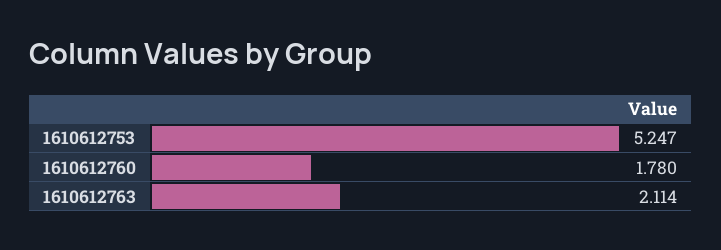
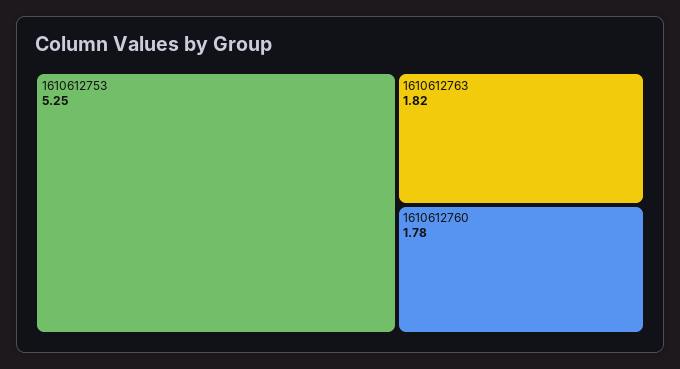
1610612763: 2.114 -> 1.82

